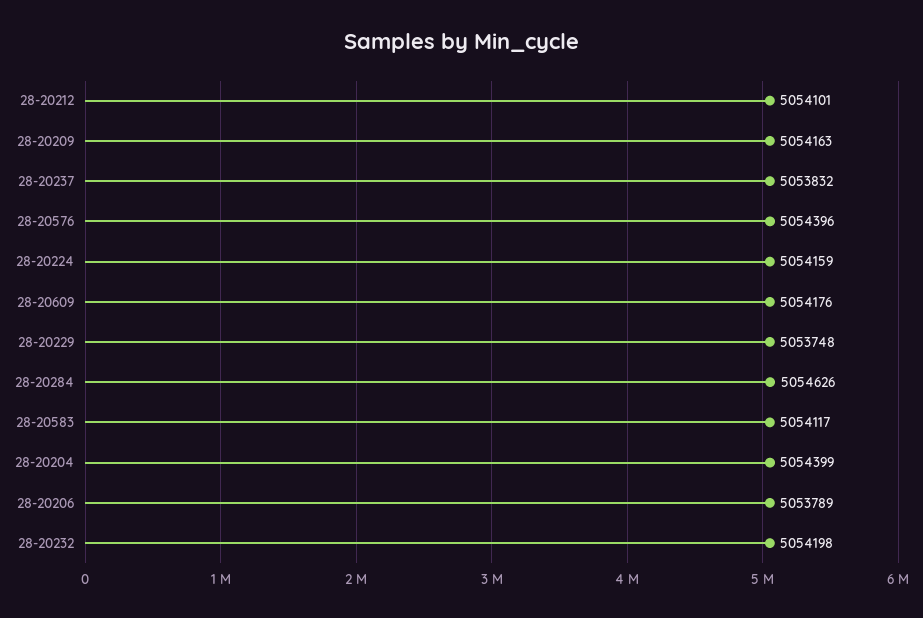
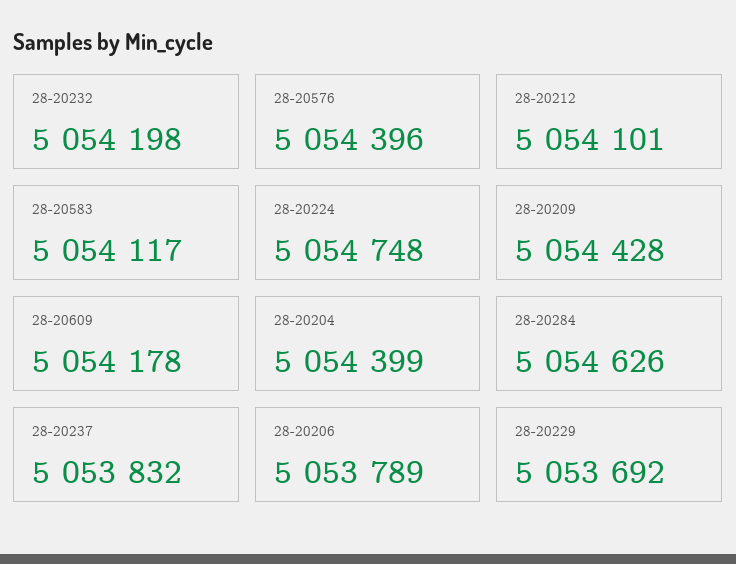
28-20209: 5054163 -> 5054428
28-20224: 5054159 -> 5054748
28-20609: 5054176 -> 5054178
28-20229: 5053748 -> 5053692

